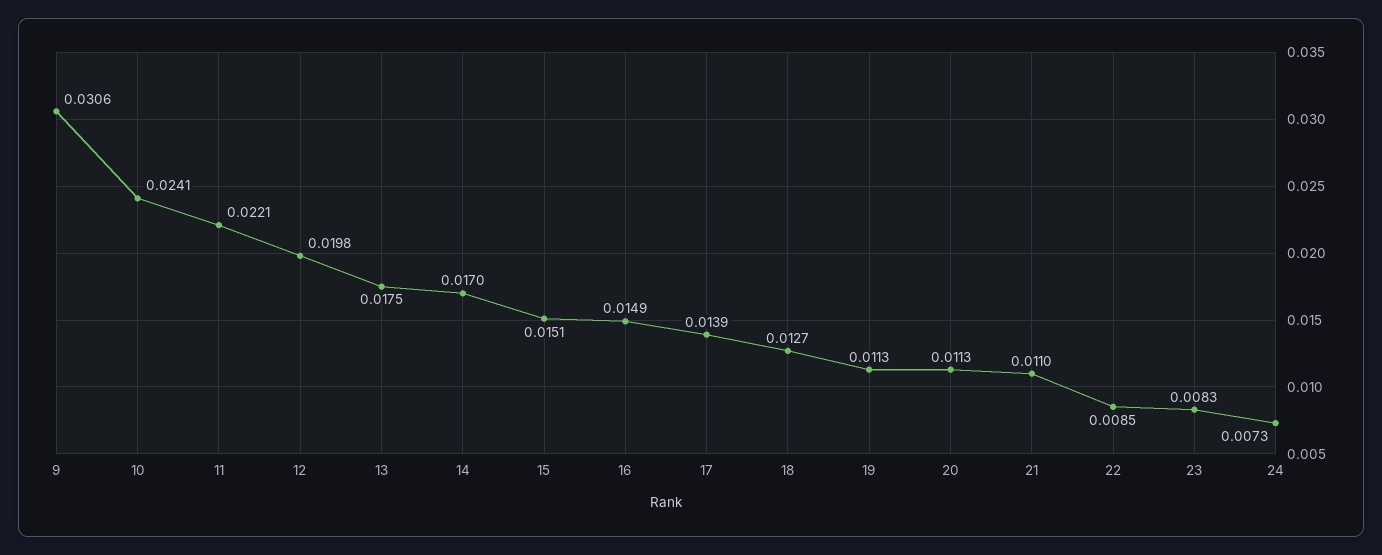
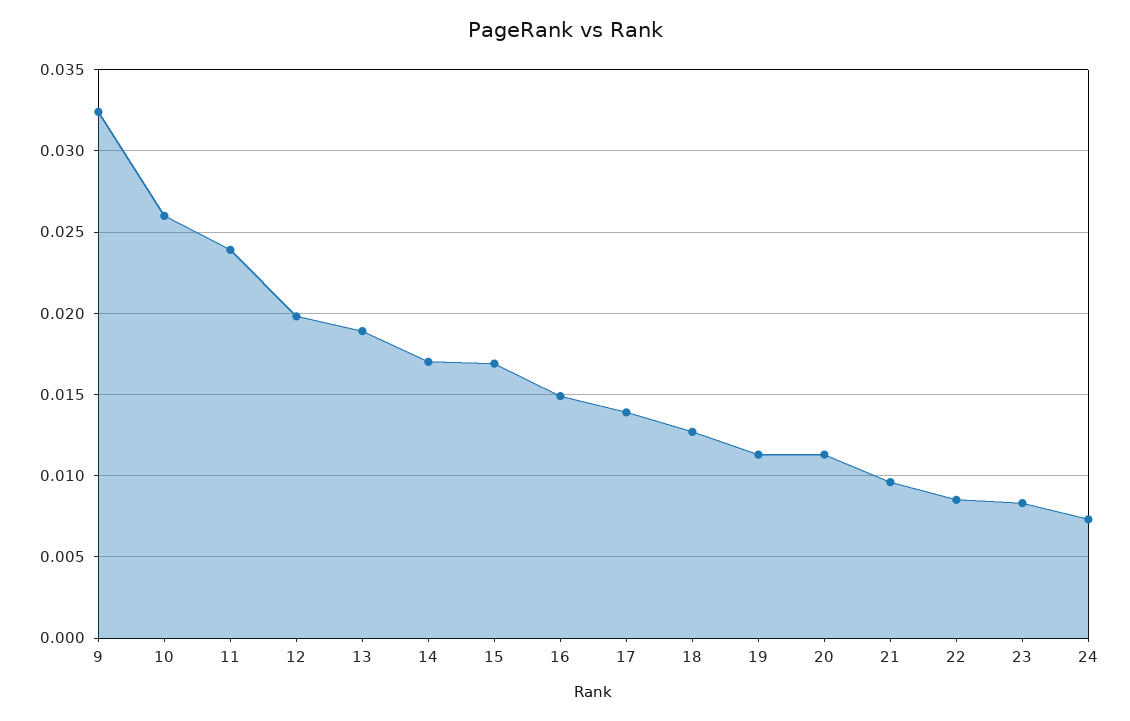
9: 0.0306 -> 0.0325
10: 0.0241 -> 0.026
11: 0.0221 -> 0.024
13: 0.0175 -> 0.019
15: 0.0151 -> 0.017
21: 0.011 -> 0.0095

